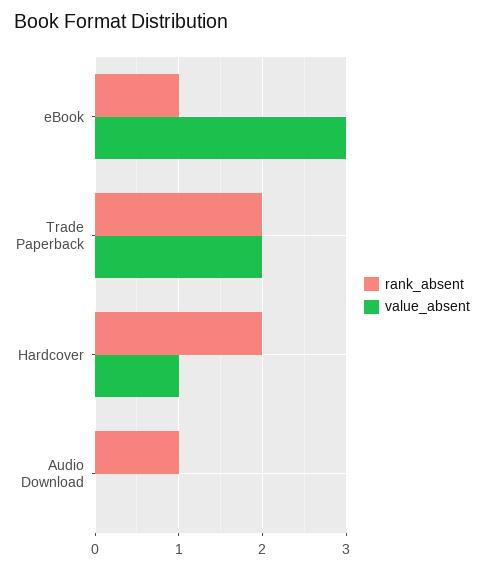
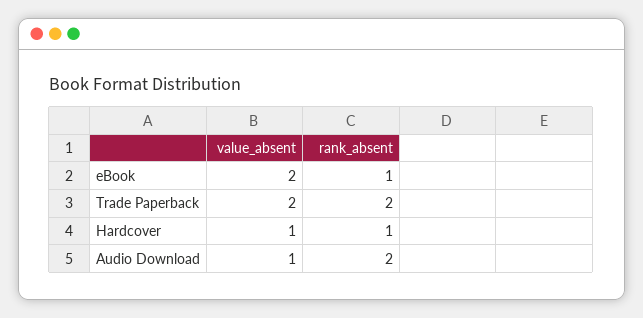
value_absent, eBook: 3 -> 2
rank_absent, Hardcover: 2 -> 1
rank_absent, Audio Download: 1 -> 2
value_absent, Audio Download: 0 -> 1

